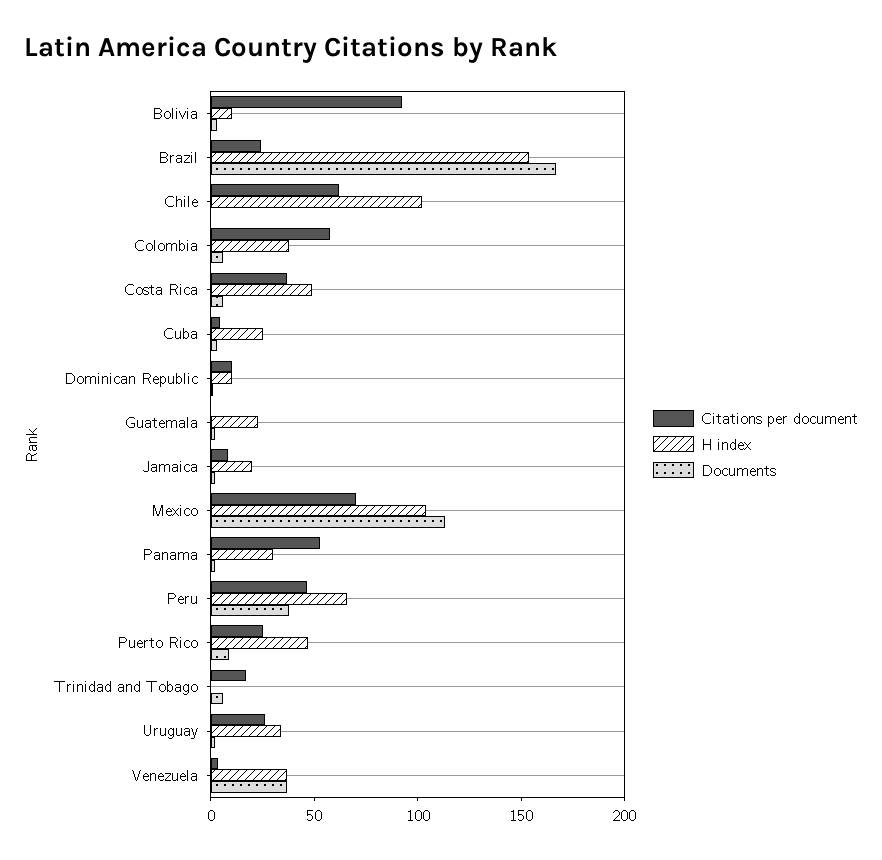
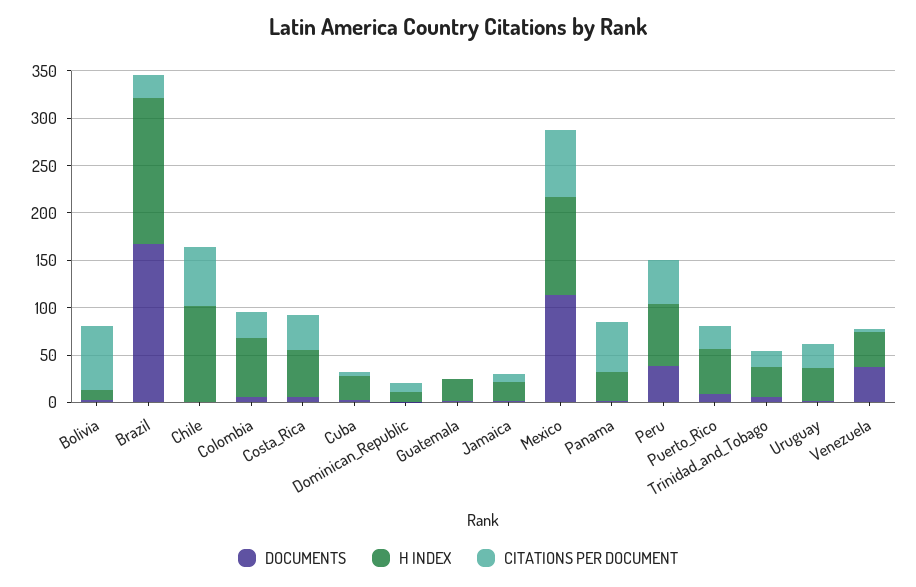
Citations per document, Bolivia: 90 -> 70
Citations per document, Colombia: 60 -> 30
H index, Colombia: 40 -> 60
H index, Trinidad and Tobago: 0 -> 30

